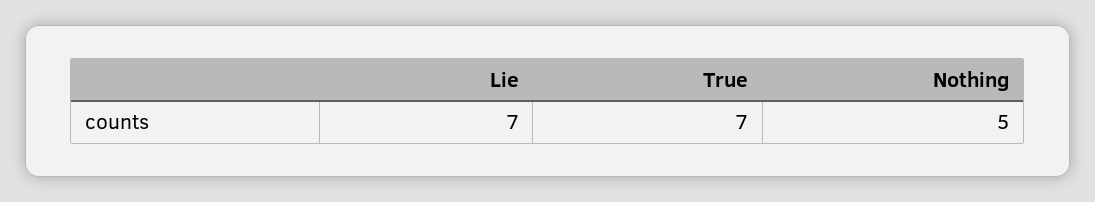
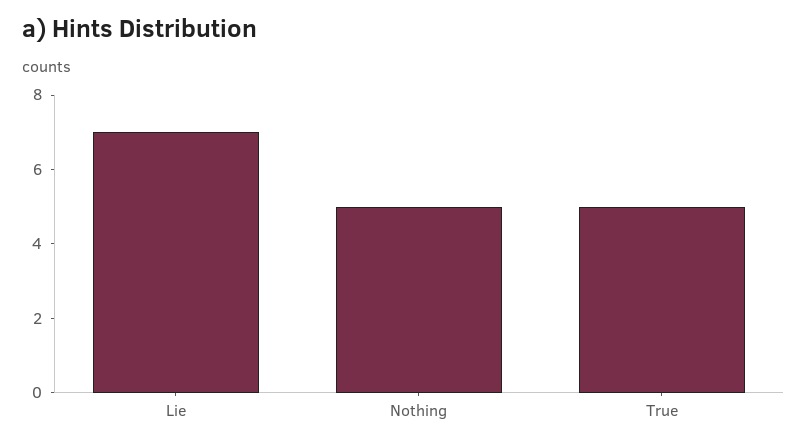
True: 7 -> 5

